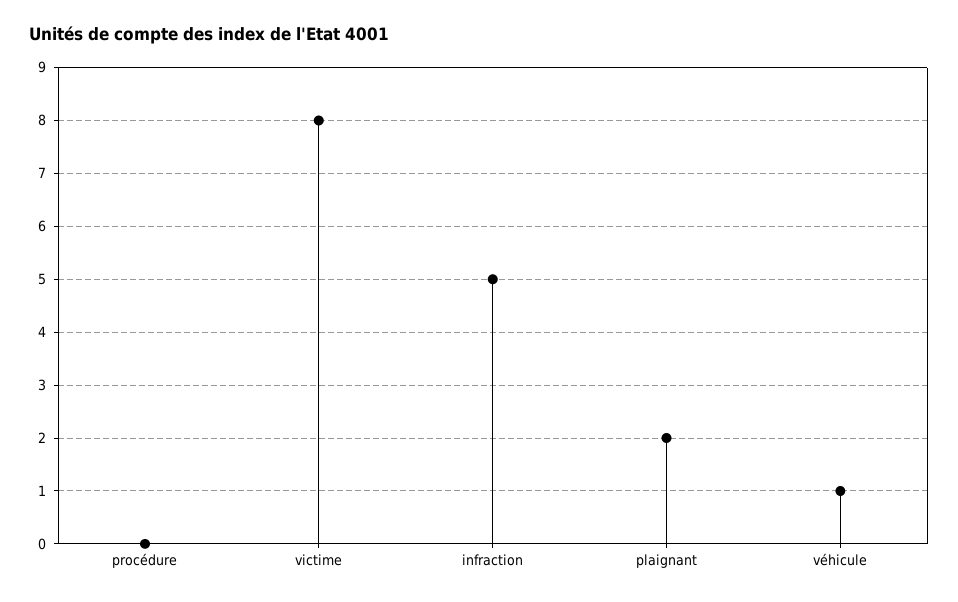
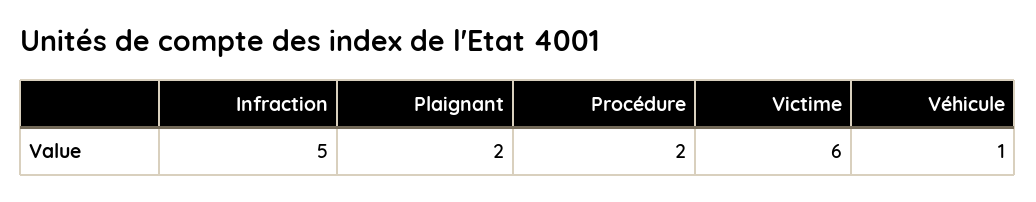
procédure: 0 -> 2
victime: 8 -> 6

